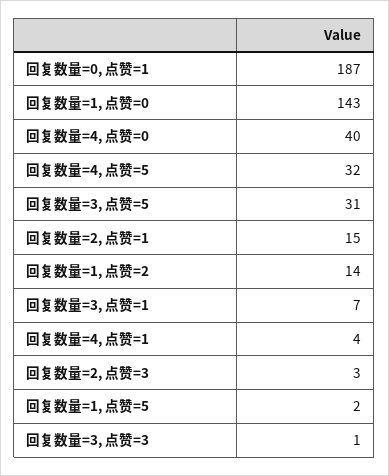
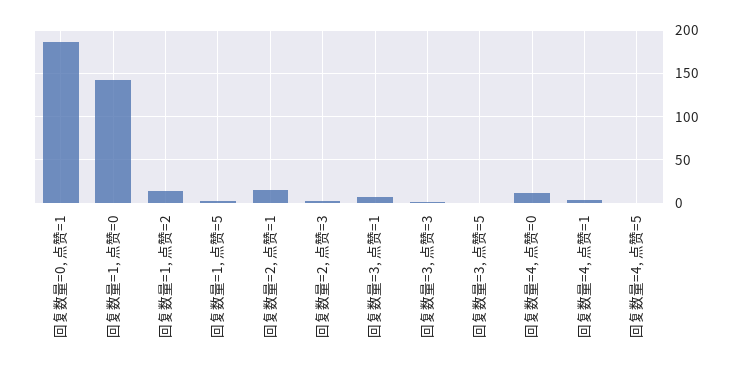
回复数量=4, 点赞=0: 40 -> 10
回复数量=4, 点赞=5: 32 -> 0
回复数量=3, 点赞=5: 31 -> 0

